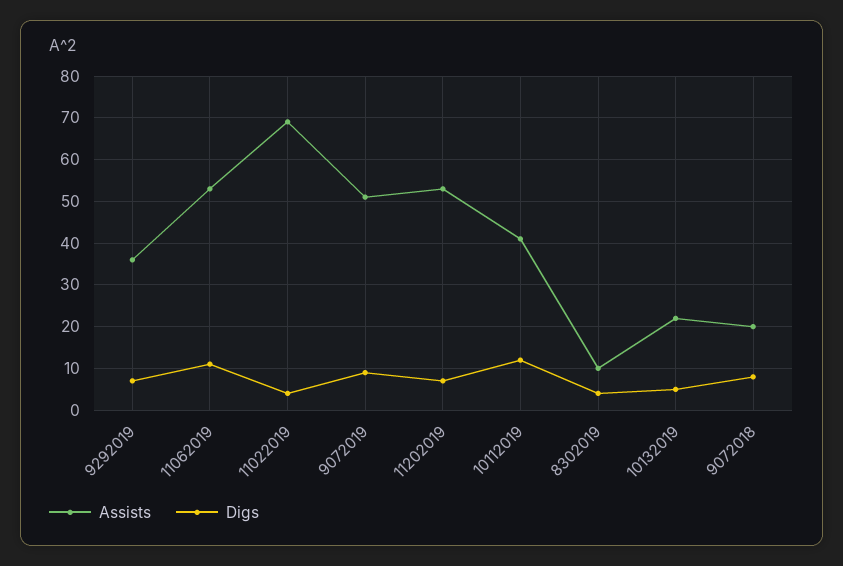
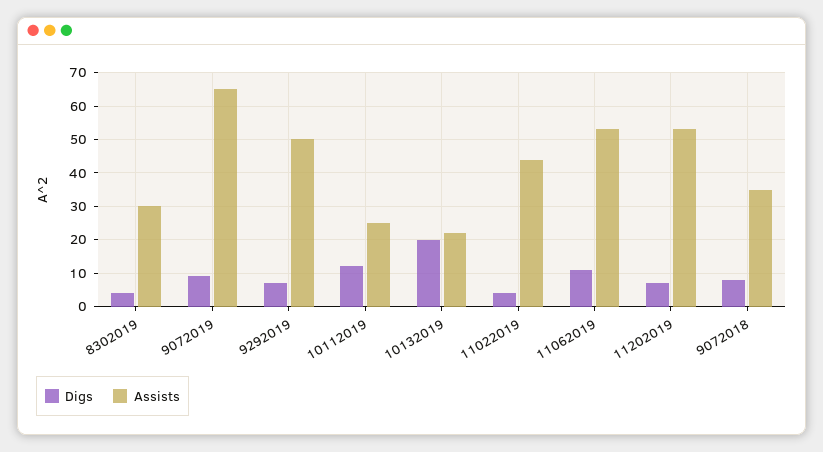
Assists, 9292019: 35 -> 50
Assists, 11022019: 70 -> 45
Assists, 9072019: 50 -> 65
Assists, 10112019: 40 -> 25
Assists, 8302019: 10 -> 30
Digs, 10132019: 5 -> 20
Assists, 9072018: 20 -> 35

